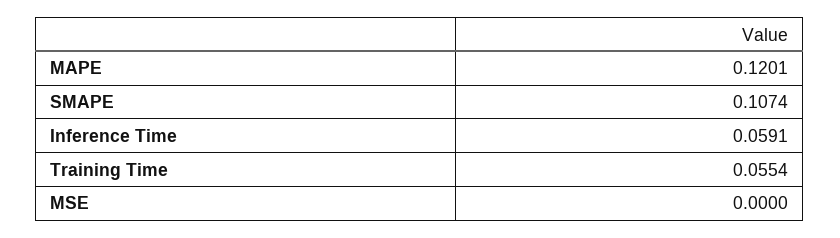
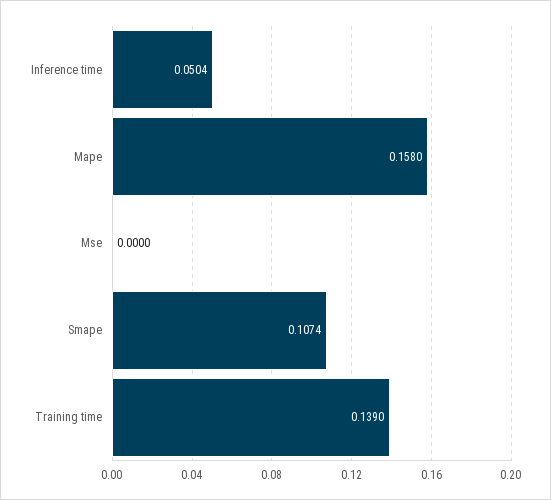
MAPE: 0.1201 -> 0.158
Inference Time: 0.0591 -> 0.0504
Training Time: 0.0554 -> 0.139

